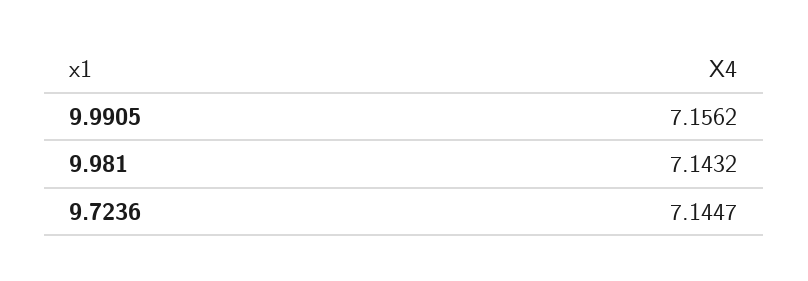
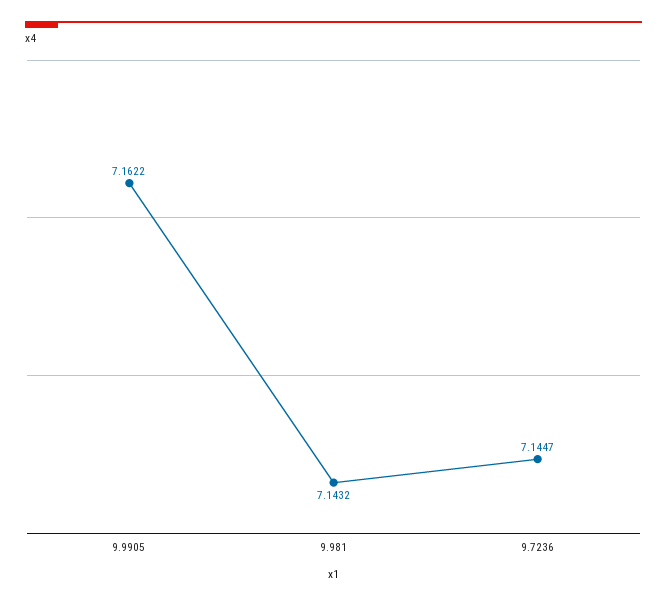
9.9905: 7.1562 -> 7.1622

